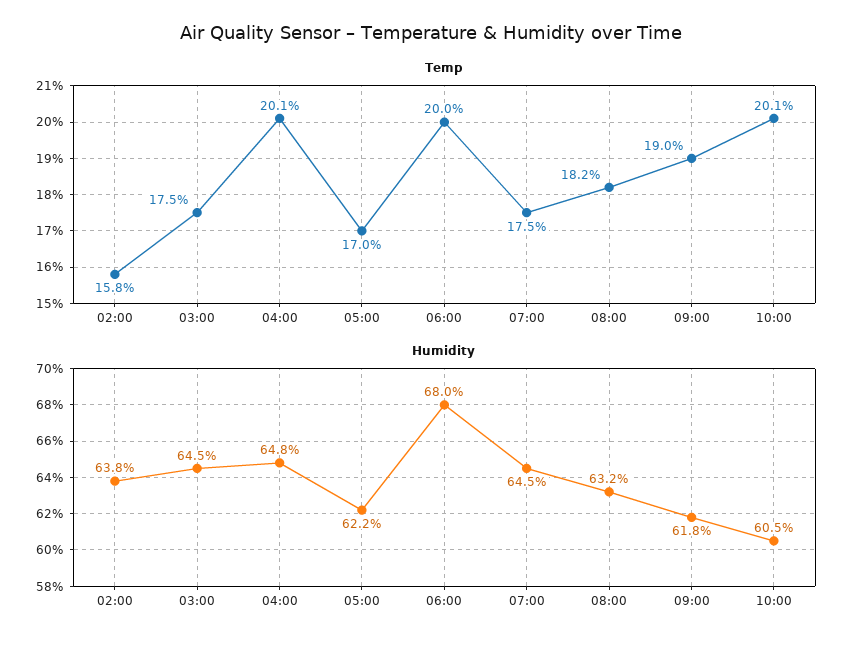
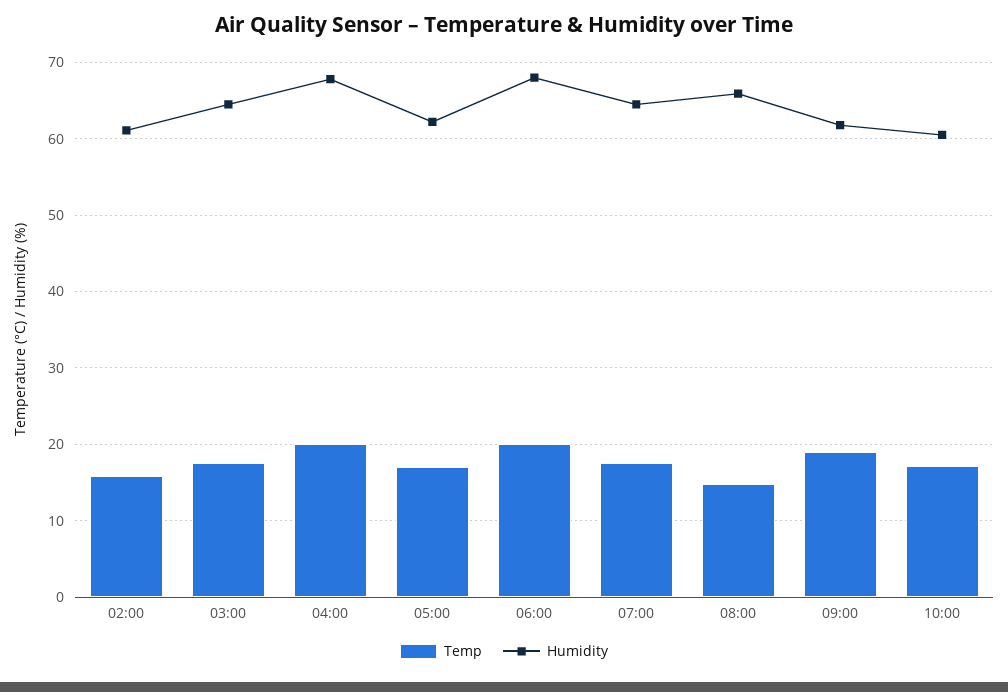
Temp, 08:00: 18.2 -> 15
Temp, 10:00: 20.1 -> 17
Humidity, 02:00: 63.8 -> 61
Humidity, 04:00: 64.8 -> 68
Humidity, 08:00: 63.2 -> 66

